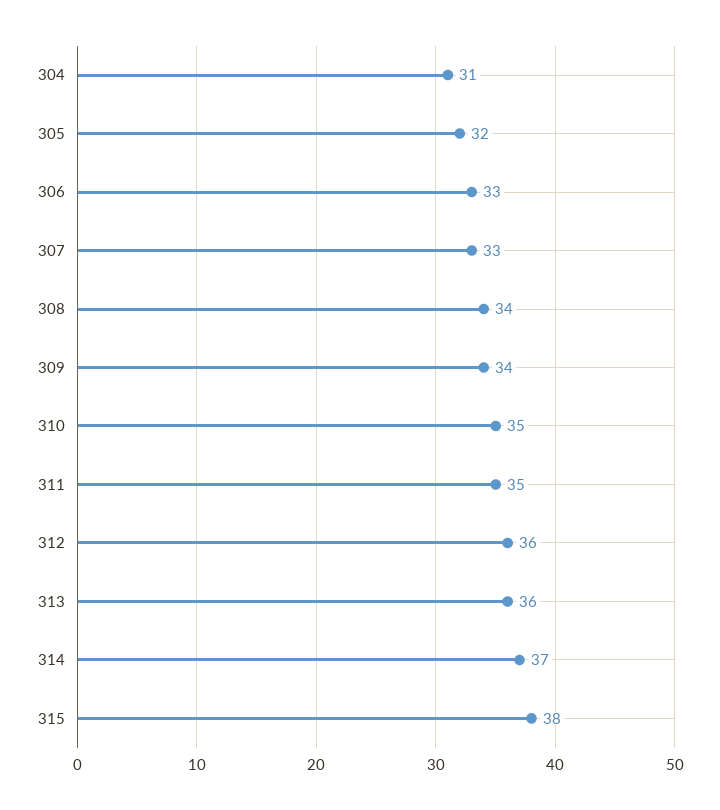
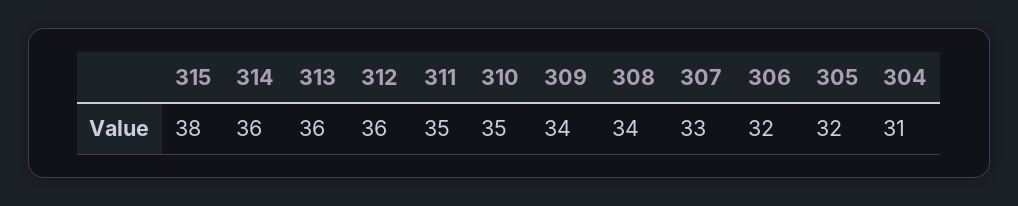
306: 33 -> 32
314: 37 -> 36

